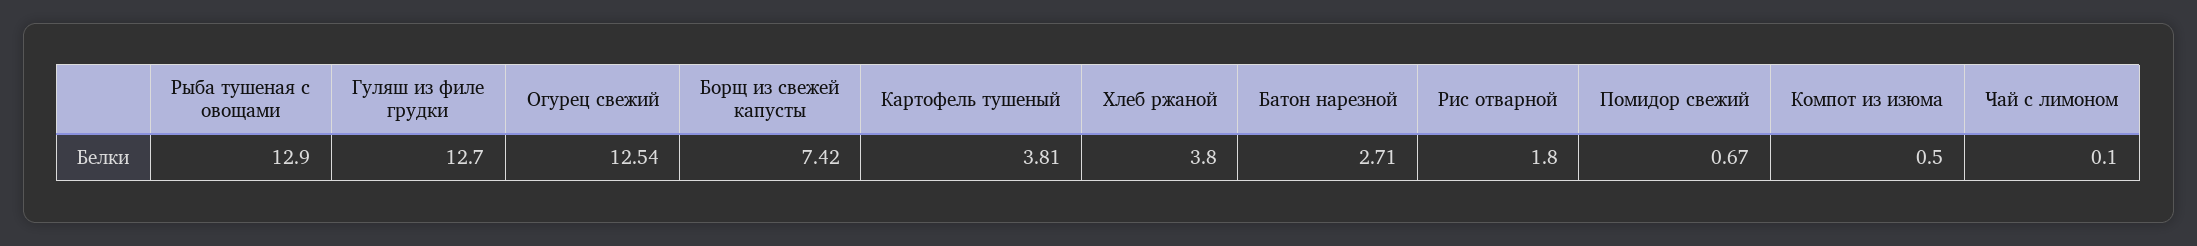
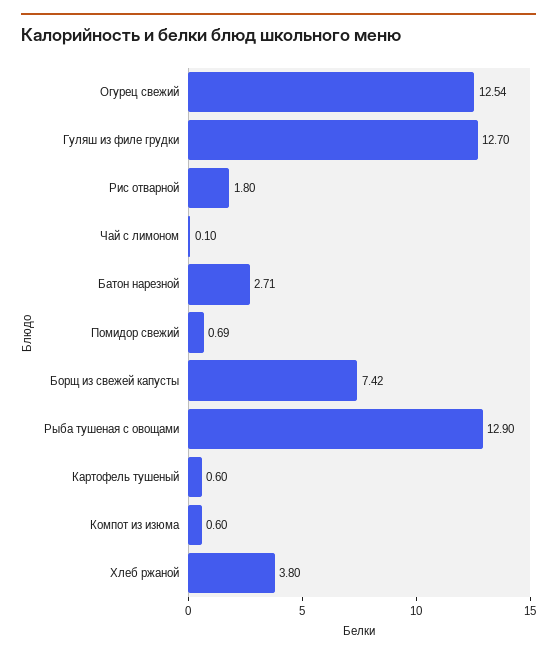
Картофель тушеный: 3.81 -> 0.6
Помидор свежий: 0.67 -> 0.69
Компот из изюма: 0.5 -> 0.6

